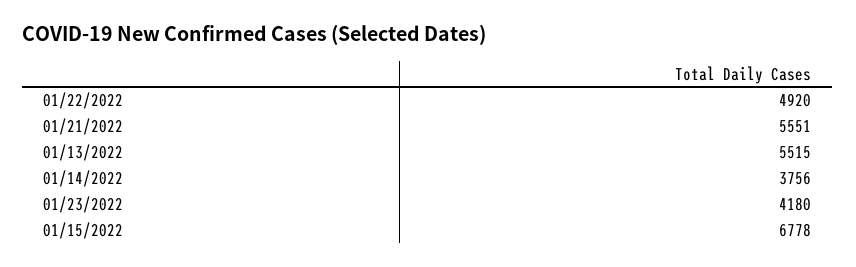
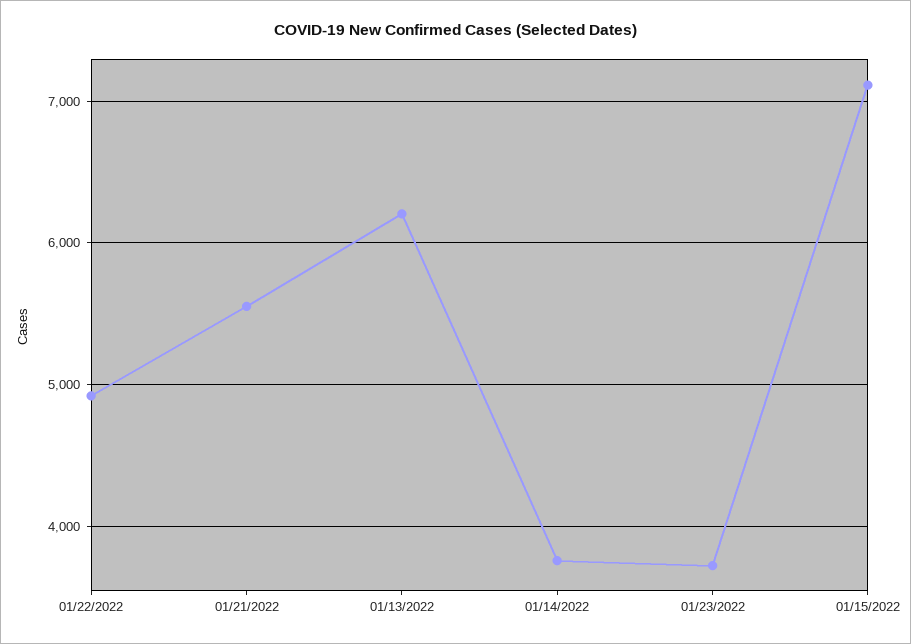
01/13/2022: 5515 -> 6200
01/23/2022: 4180 -> 3700
01/15/2022: 6778 -> 7100

